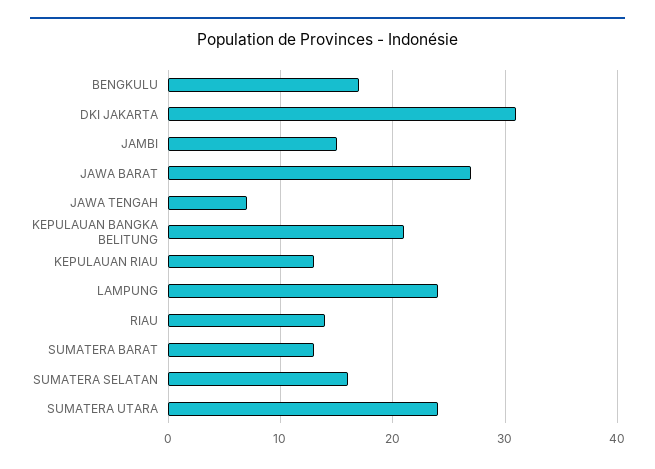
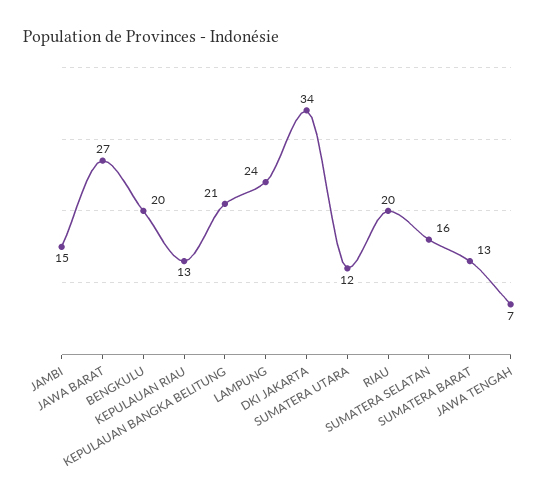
BENGKULU: 17 -> 20
DKI JAKARTA: 31 -> 34
RIAU: 14 -> 20
SUMATERA UTARA: 24 -> 12

